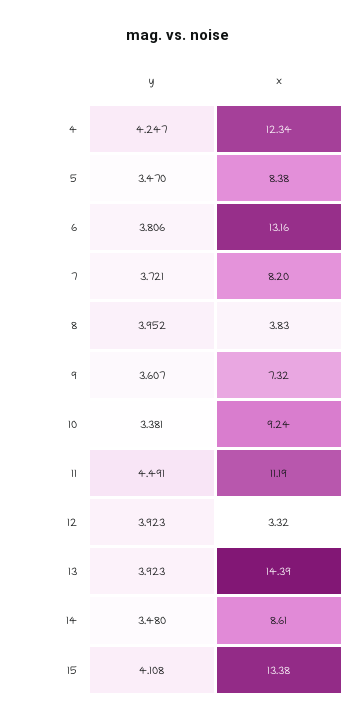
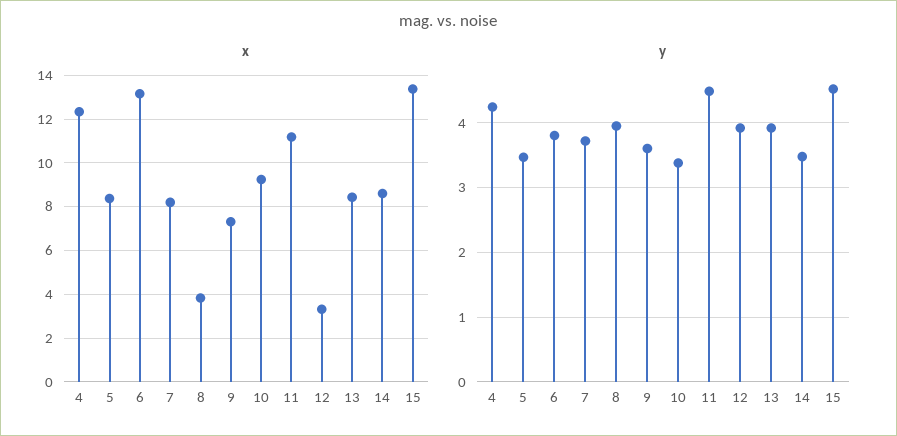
x, 13: 14.39 -> 8.5
y, 15: 4.108 -> 4.5

